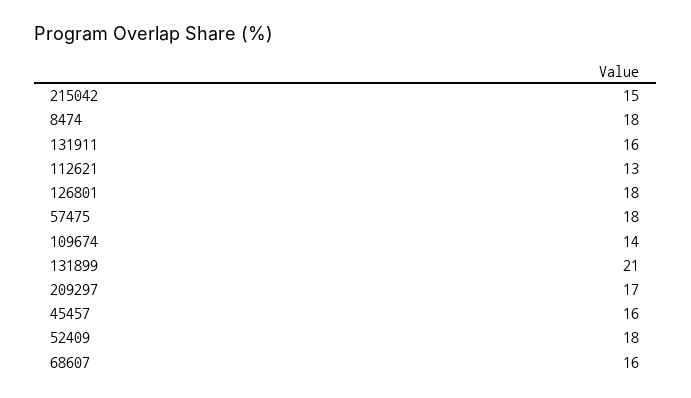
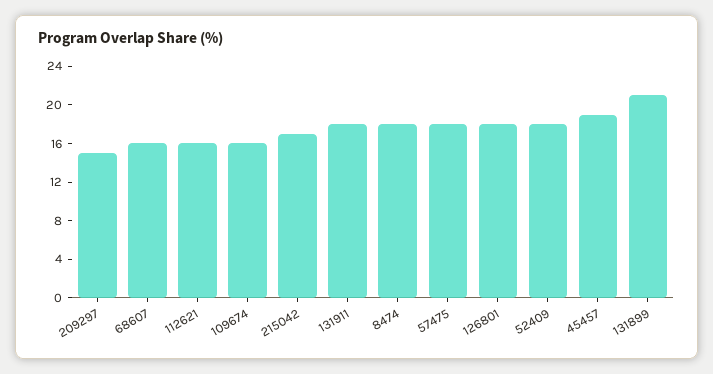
215042: 15 -> 17
131911: 16 -> 18
112621: 13 -> 16
109674: 14 -> 16
209297: 17 -> 15
45457: 16 -> 19

